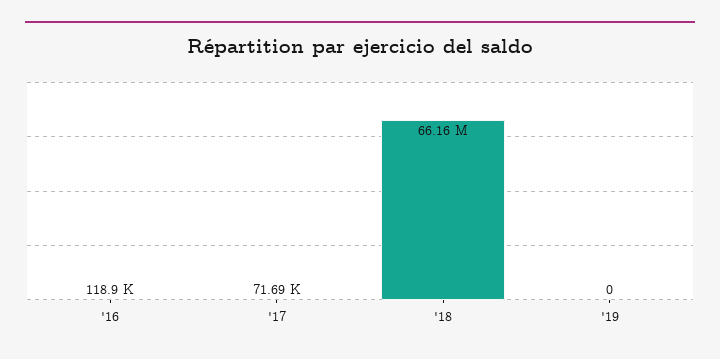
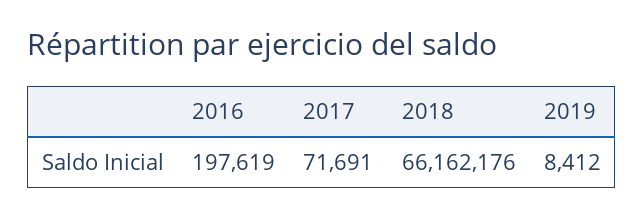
'16: 118900 -> 197619
'19: 0 -> 8412

